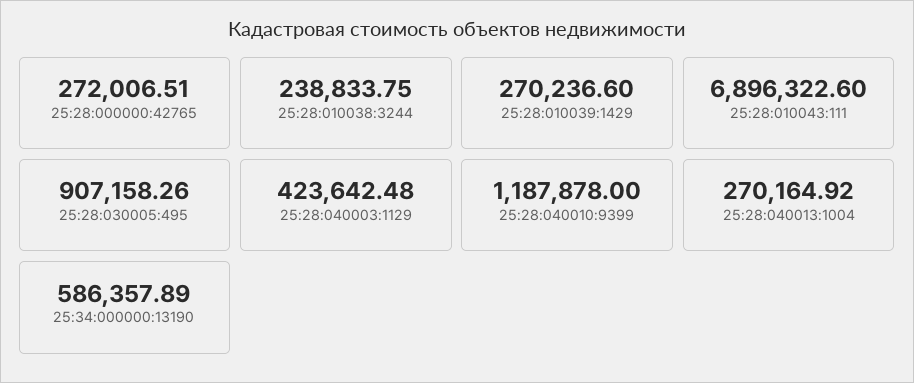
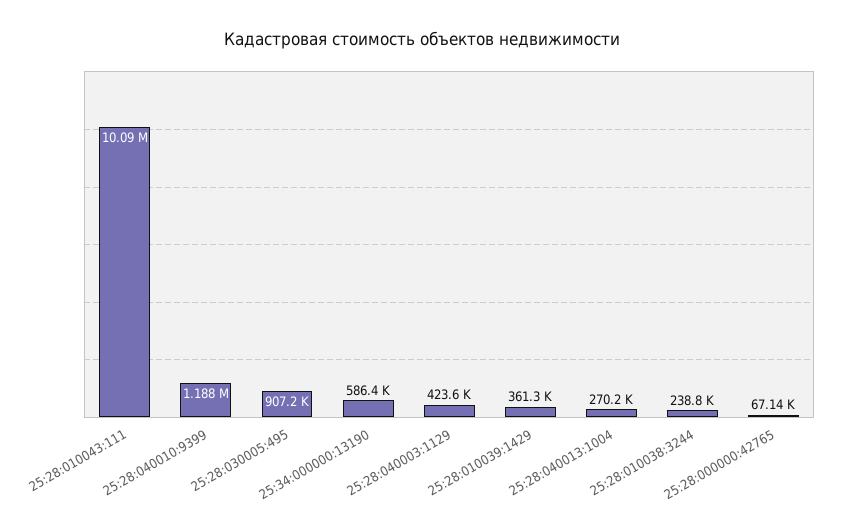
25:28:000000:42765: 272006.51 -> 67140
25:28:010039:1429: 270236.6 -> 361300
25:28:010043:111: 6896322.6 -> 10090000

